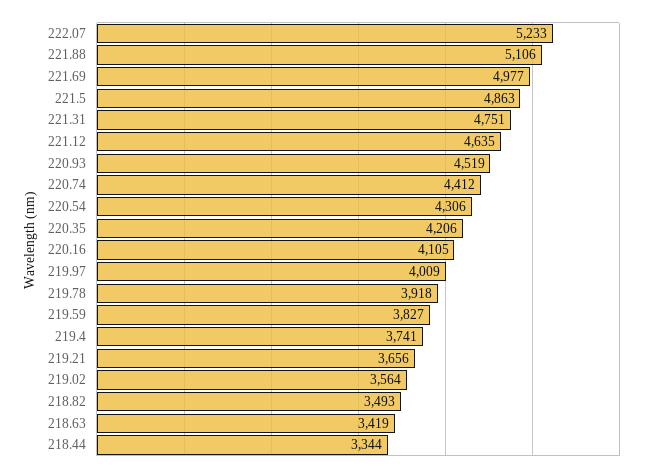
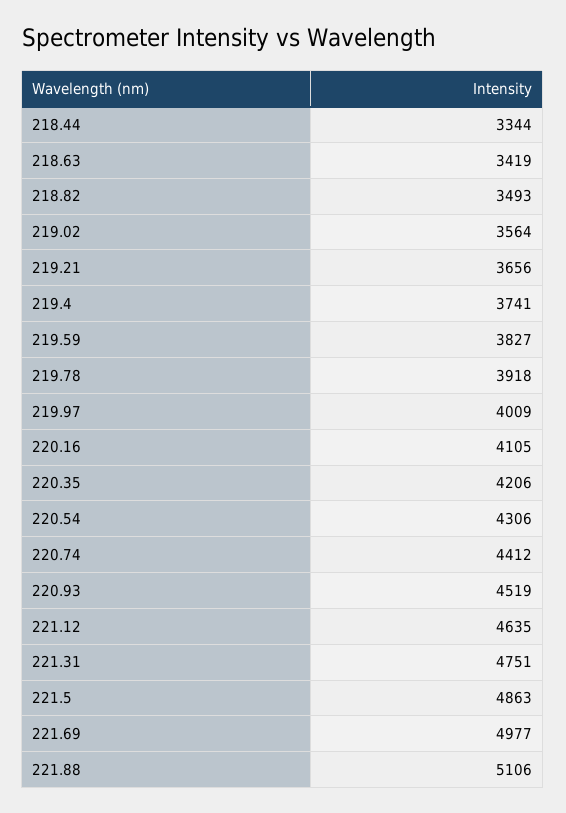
222.07: 5233 -> none

